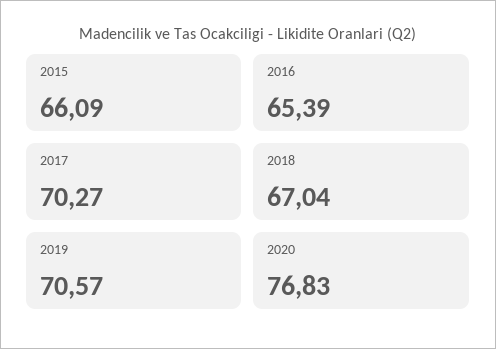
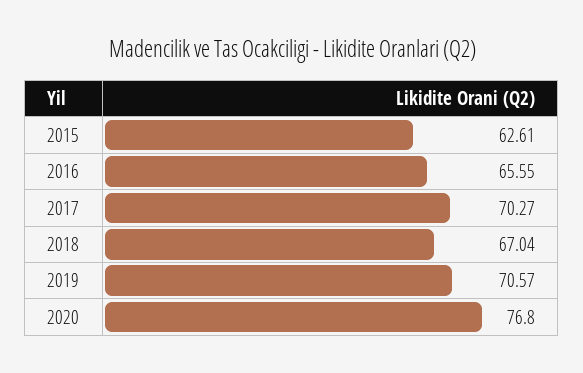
2015: 66.09 -> 62.61
2016: 65.39 -> 65.55
2020: 76.83 -> 76.8

